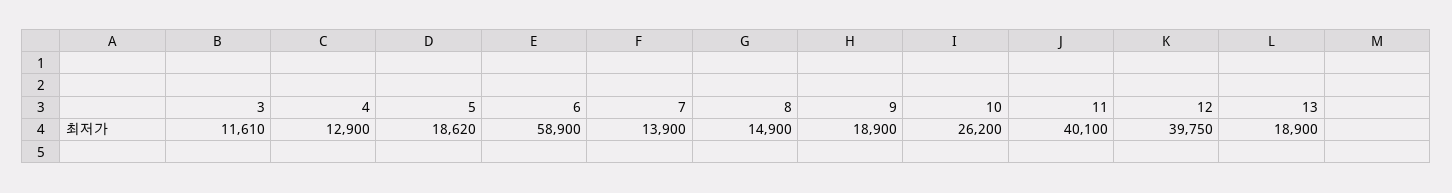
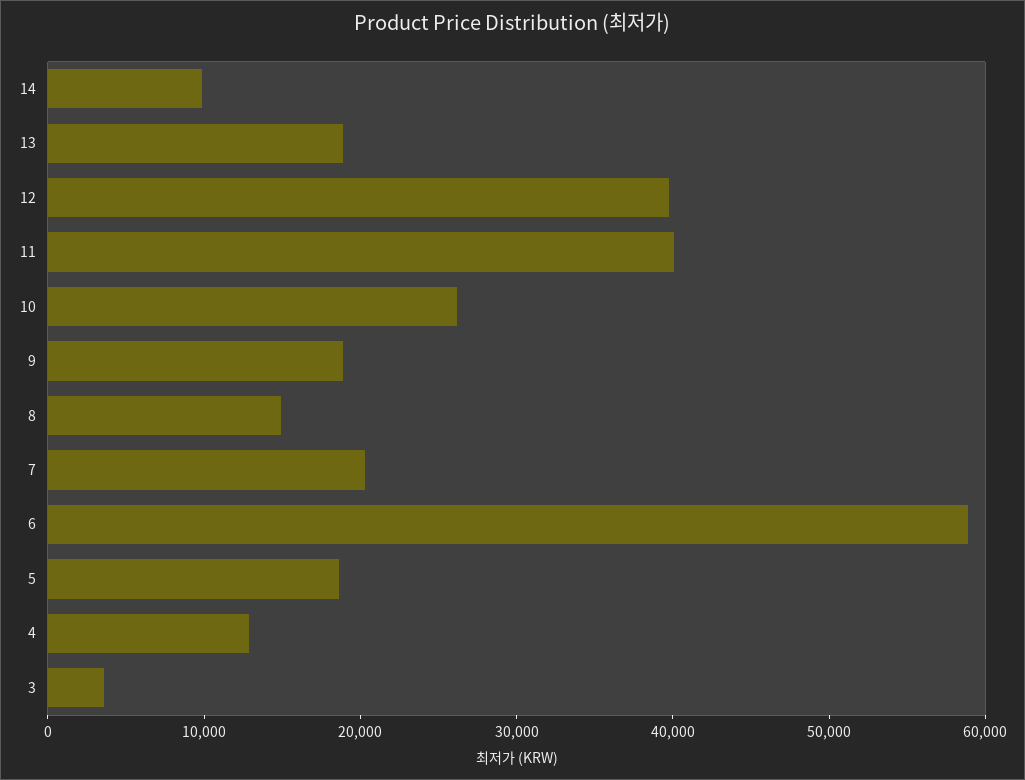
3: 11610 -> 4000
7: 13900 -> 20000
14: none -> 10000

